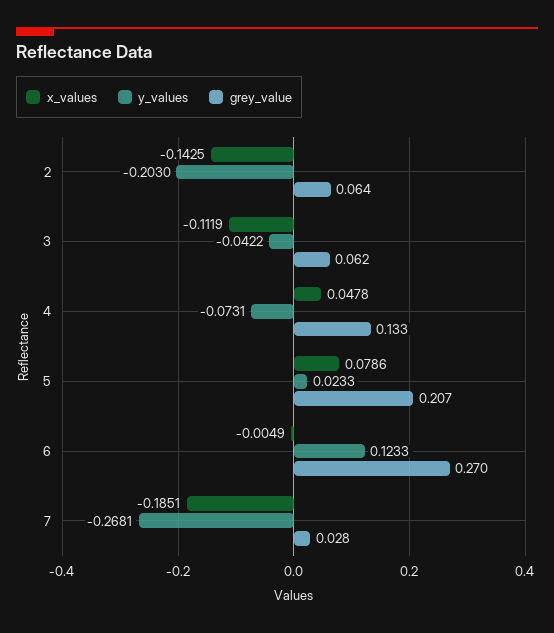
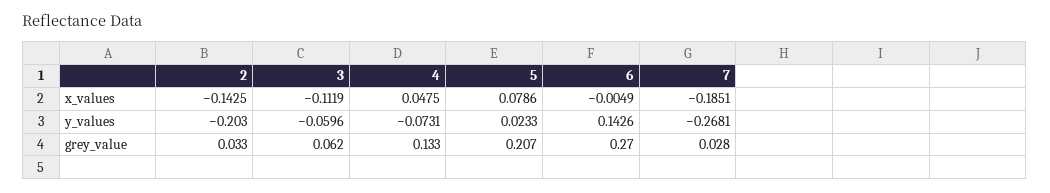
grey_value, 2: 0.064 -> 0.033
y_values, 3: -0.0422 -> -0.0596
x_values, 4: 0.0478 -> 0.0475
y_values, 6: 0.1233 -> 0.1426

